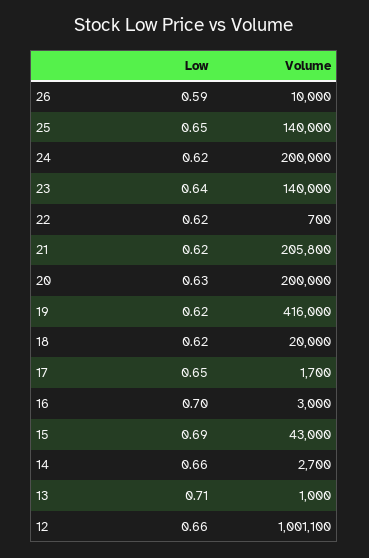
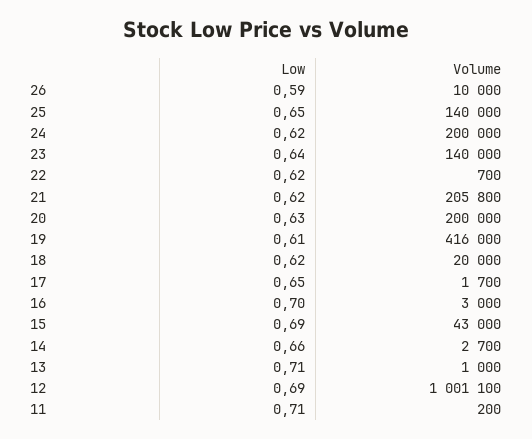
Low, 19: 0.62 -> 0.61
Low, 12: 0.66 -> 0.69
Low, 11: none -> 0.71
Volume, 11: none -> 200

